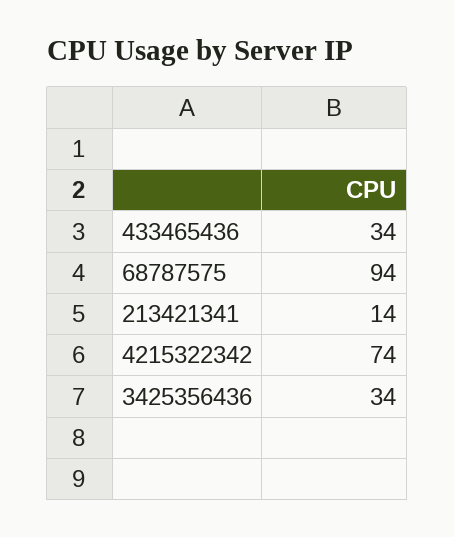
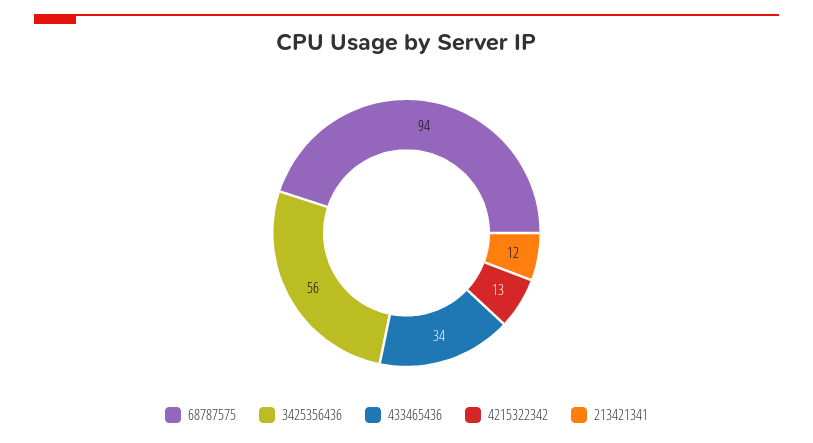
213421341: 14 -> 12
4215322342: 74 -> 13
3425356436: 34 -> 56

